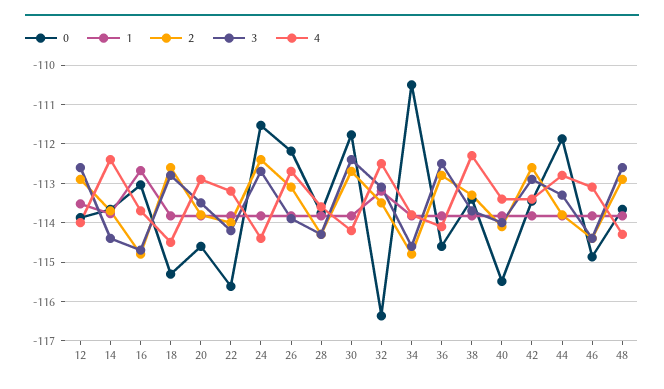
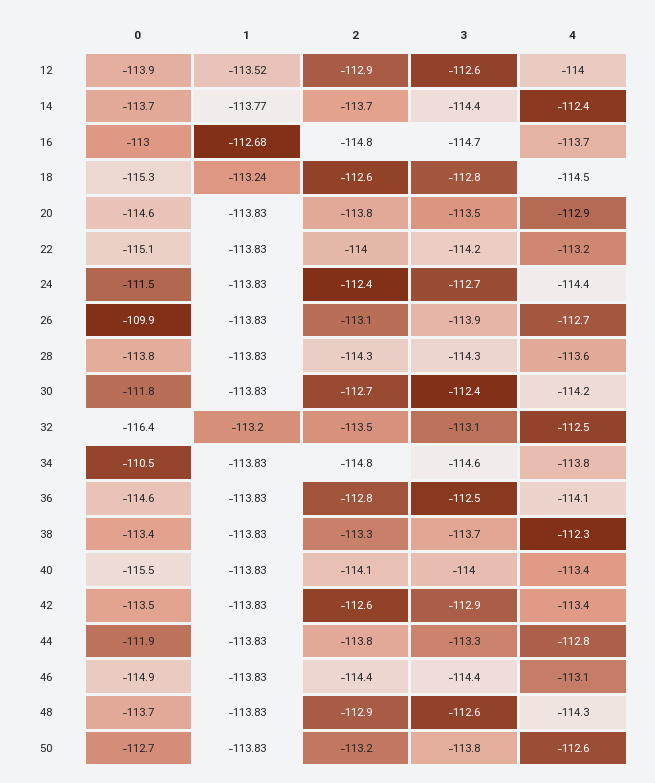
1, 18: -113.8 -> -113.24
0, 22: -115.6 -> -115.1
0, 26: -112.2 -> -109.9
0, 50: none -> -112.7
1, 50: none -> -113.83
2, 50: none -> -113.2
3, 50: none -> -113.8
4, 50: none -> -112.6

